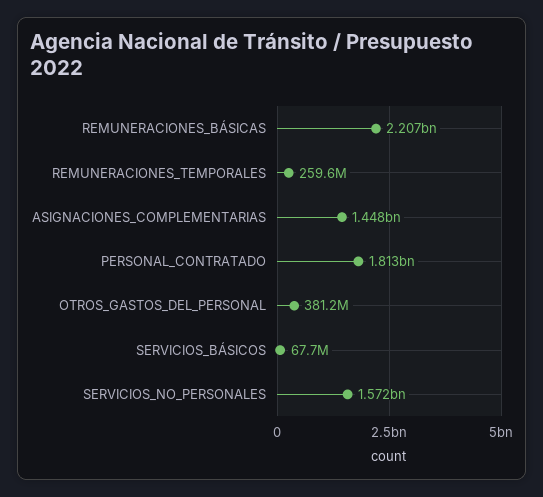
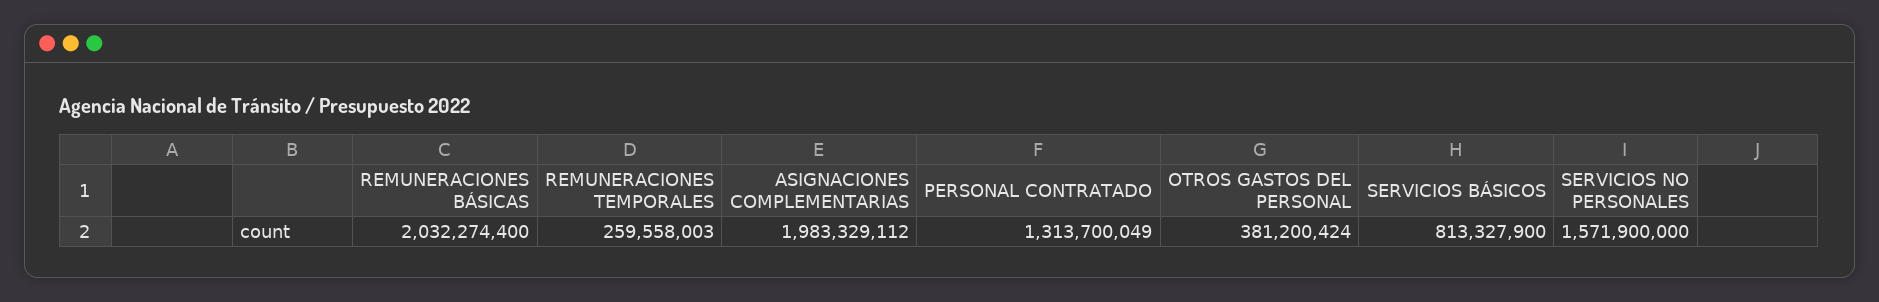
REMUNERACIONES_BÁSICAS: 2207000000 -> 2032274400
ASIGNACIONES_COMPLEMENTARIAS: 1448000000 -> 1983329112
PERSONAL_CONTRATADO: 1813000000 -> 1313700049
SERVICIOS_BÁSICOS: 67700000 -> 813327900

